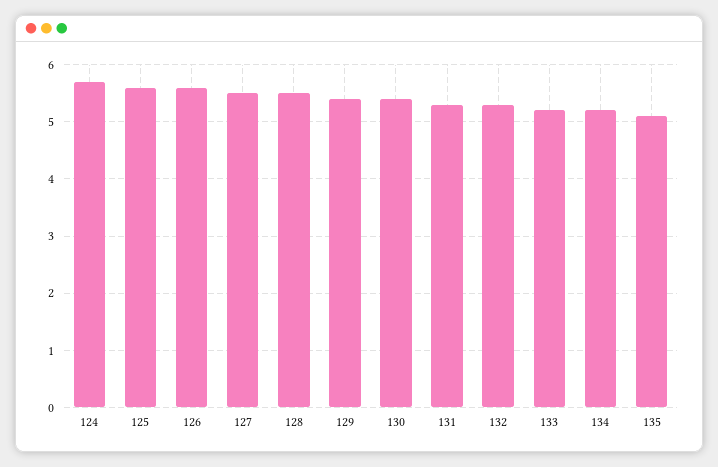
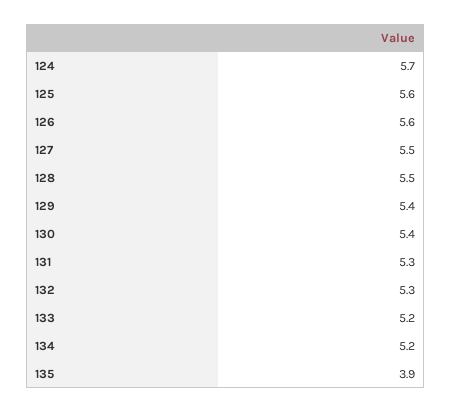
135: 5 -> 3.9

